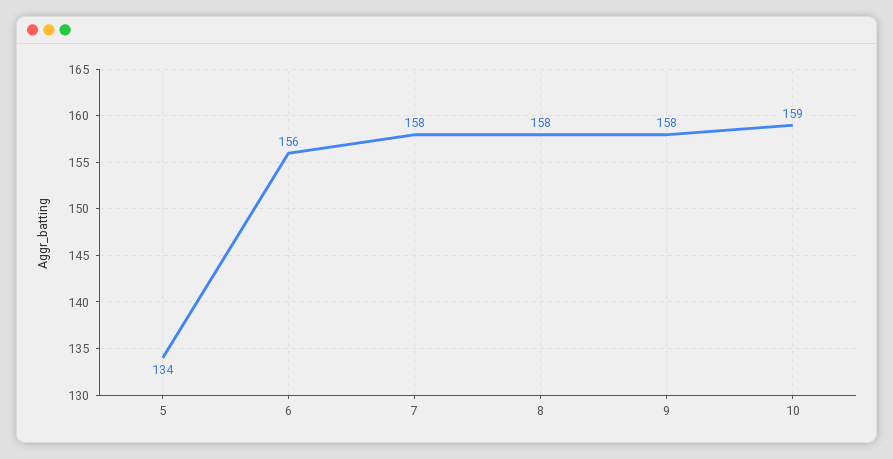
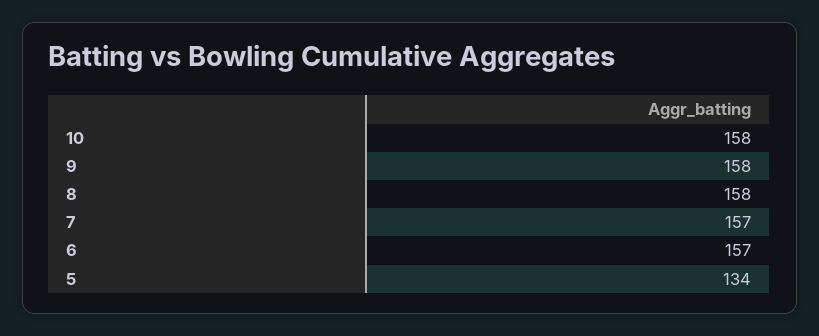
6: 156 -> 157
7: 158 -> 157
10: 159 -> 158

